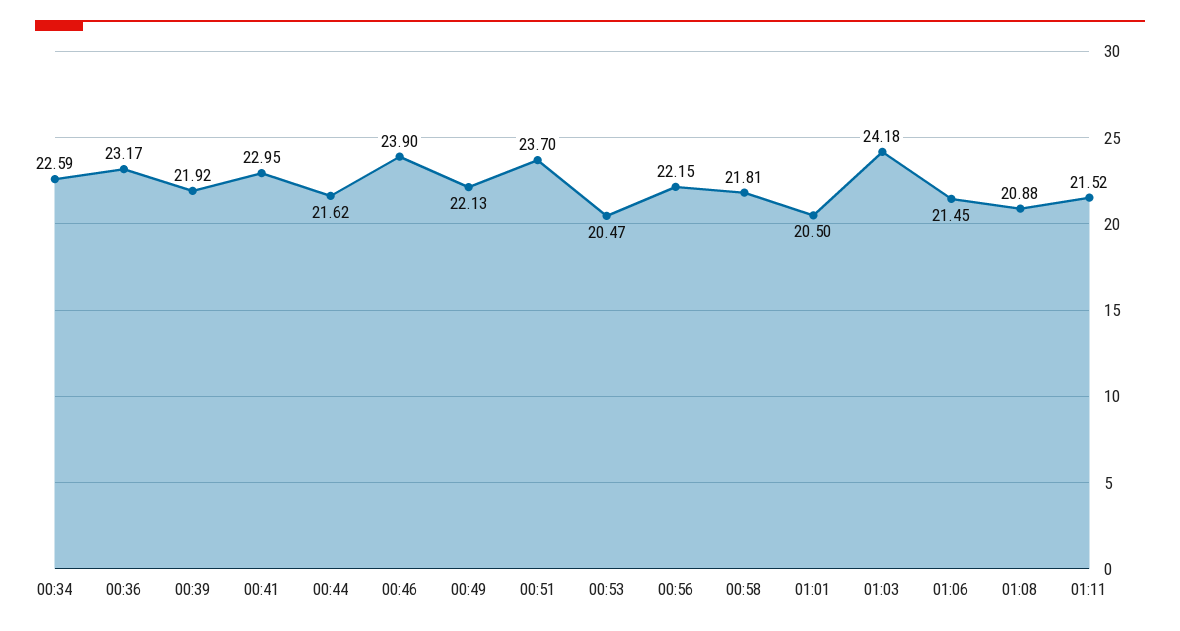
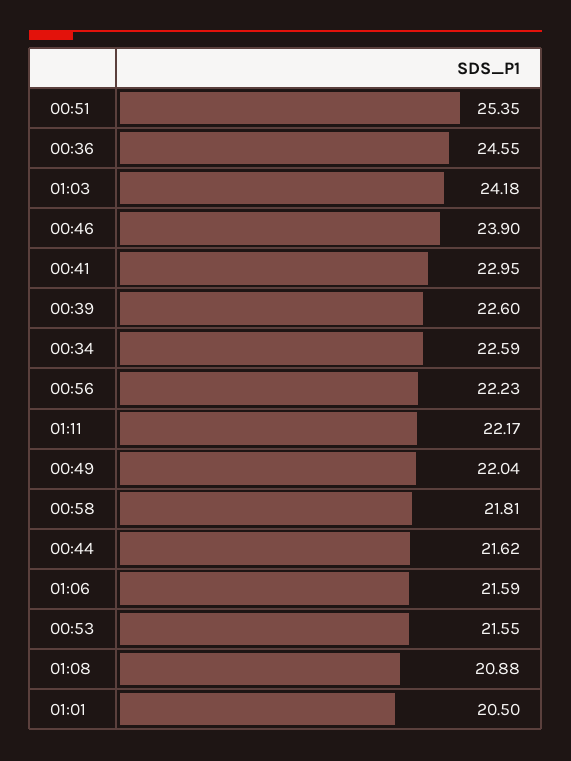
00:36: 23.17 -> 24.55
00:39: 21.92 -> 22.6
00:49: 22.13 -> 22.04
00:51: 23.7 -> 25.35
00:53: 20.47 -> 21.55
00:56: 22.15 -> 22.23
01:06: 21.45 -> 21.59
01:11: 21.52 -> 22.17

